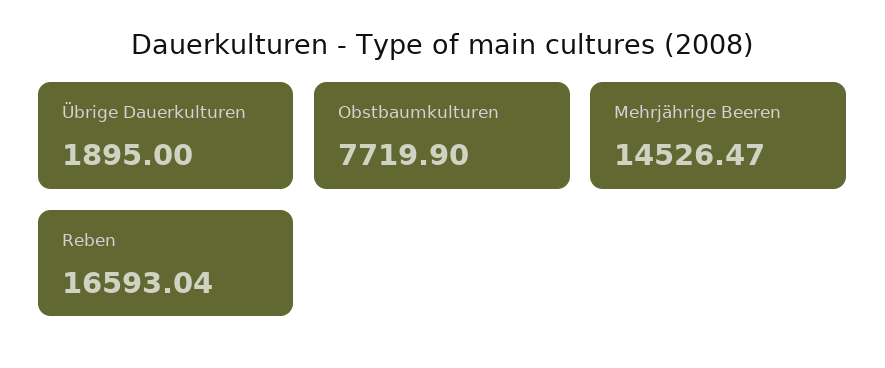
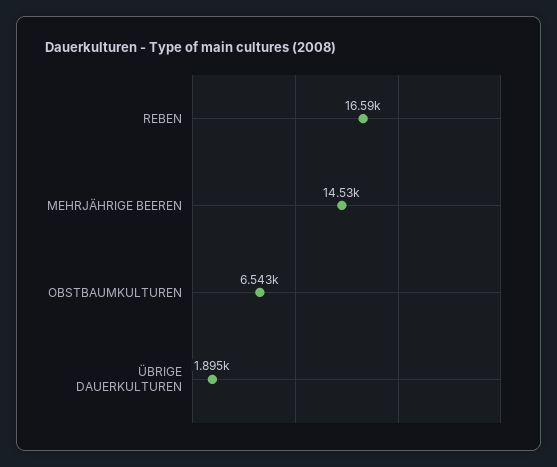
Obstbaumkulturen: 7719.9 -> 6543

